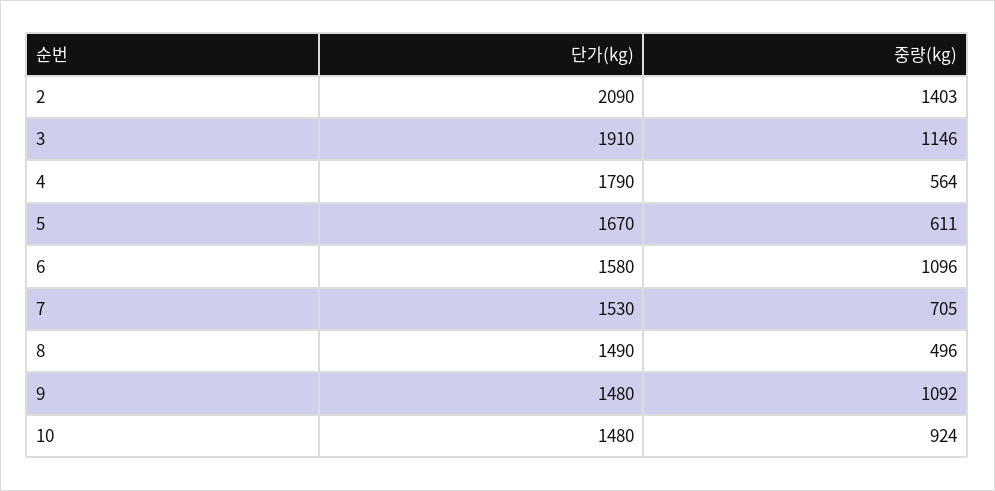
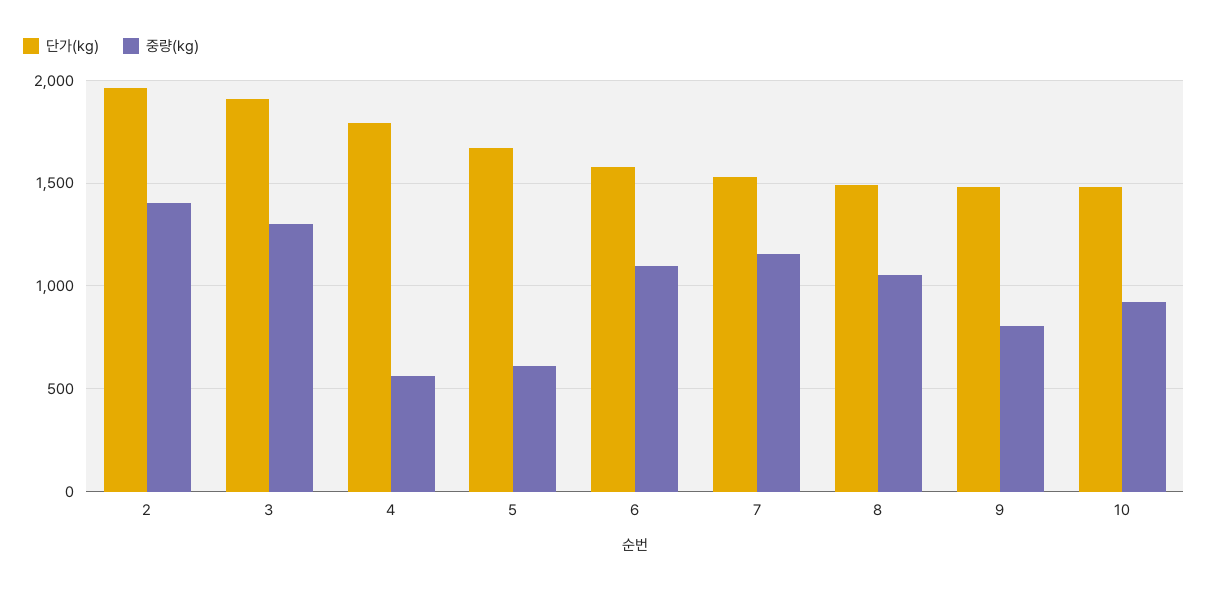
단가(kg), 2: 2090 -> 1950
중량(kg), 3: 1146 -> 1300
중량(kg), 7: 705 -> 1150
중량(kg), 8: 496 -> 1050
중량(kg), 9: 1092 -> 800

